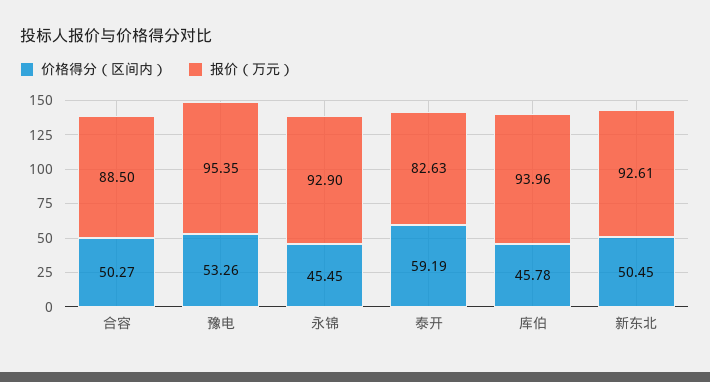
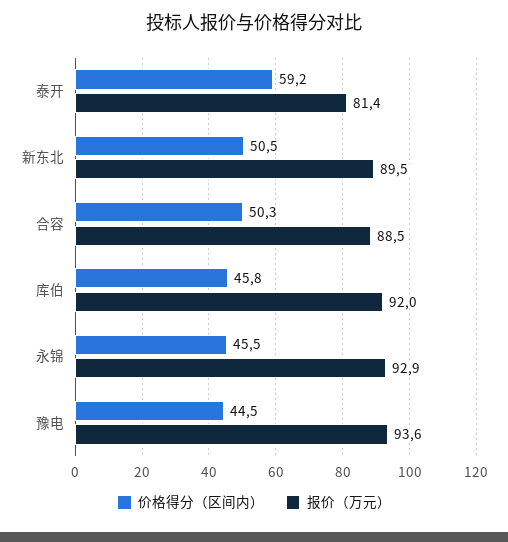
价格得分（区间内）, 豫电: 53.26 -> 44.5
报价（万元）, 豫电: 95.35 -> 93.6
报价（万元）, 泰开: 82.63 -> 81.4
报价（万元）, 库伯: 93.96 -> 92
报价（万元）, 新东北: 92.61 -> 89.5

